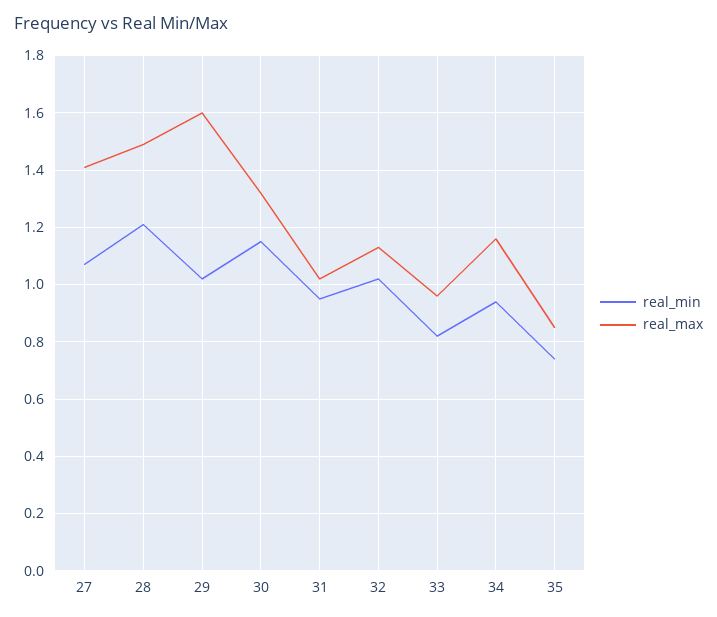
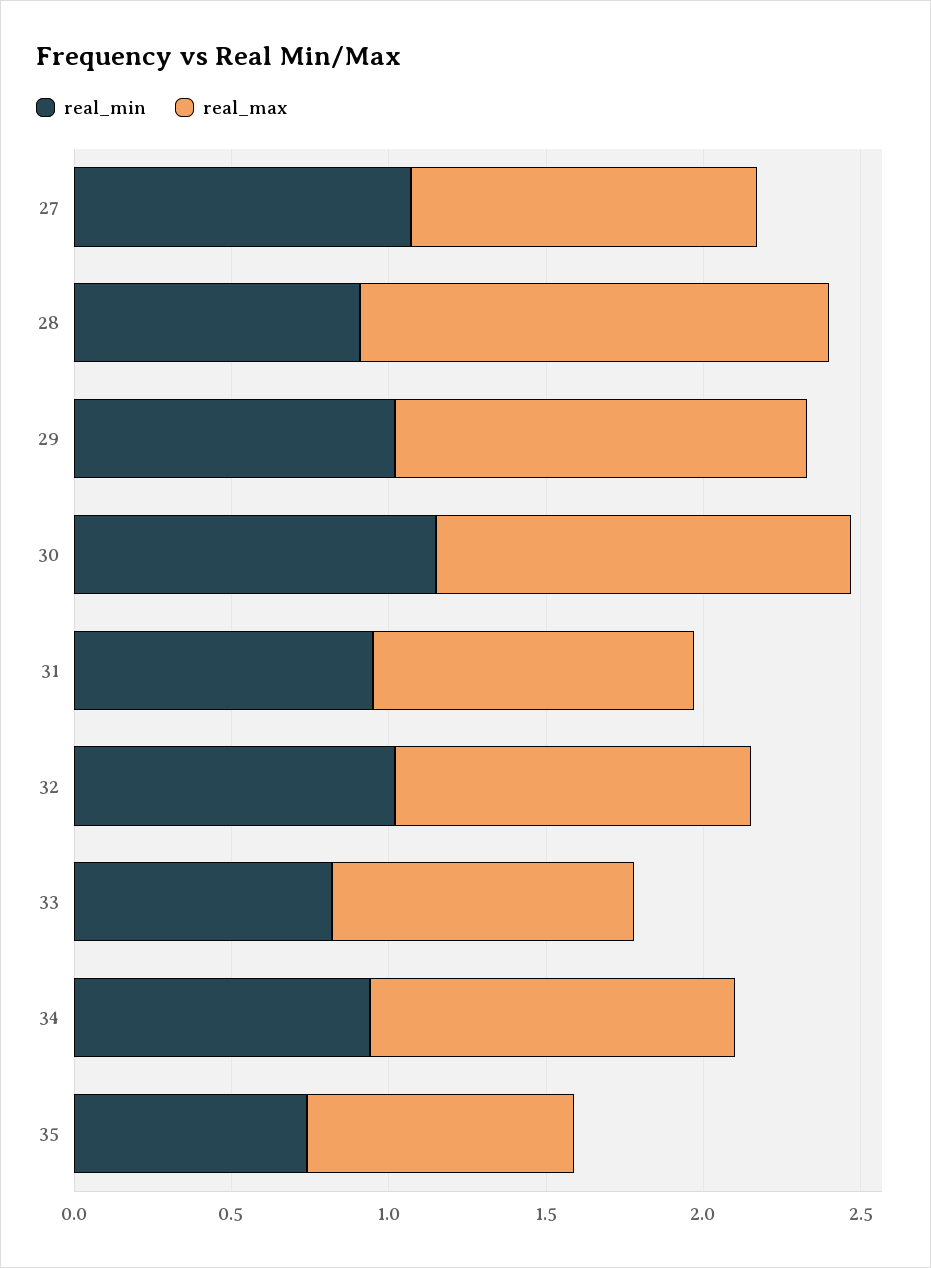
real_max, 27: 1.4 -> 1.1
real_min, 28: 1.2 -> 0.9
real_max, 29: 1.6 -> 1.3

